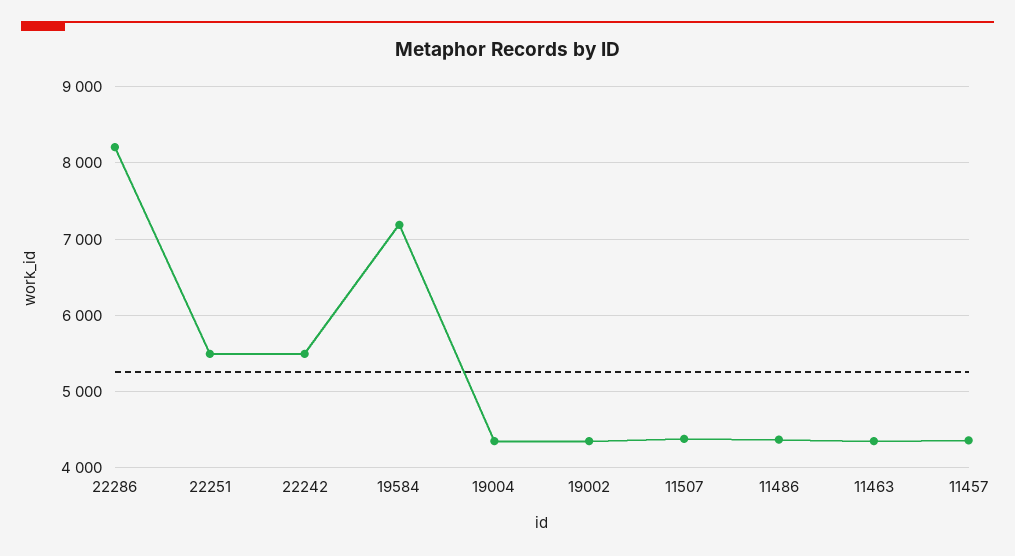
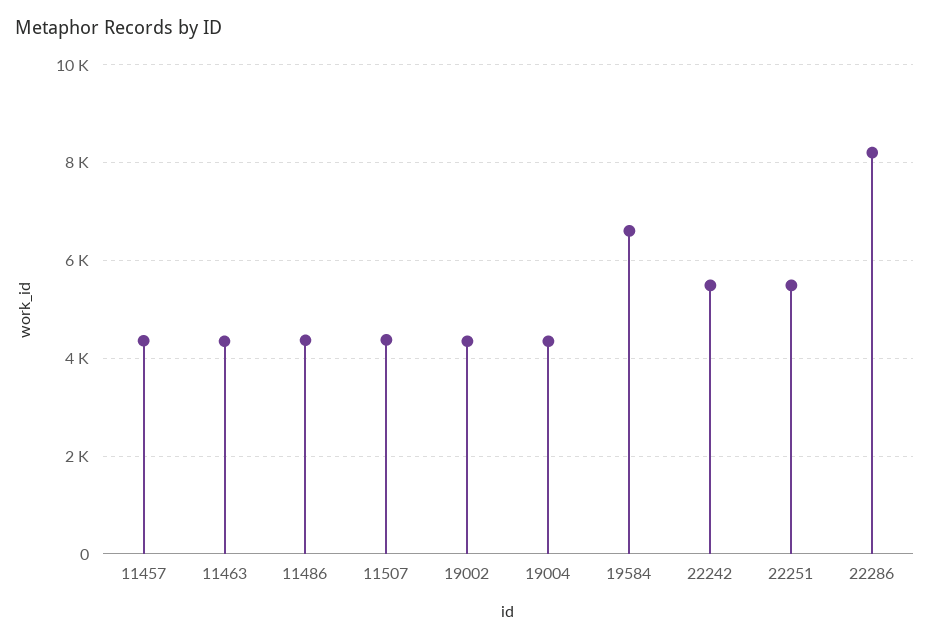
19584: 7200 -> 6600

